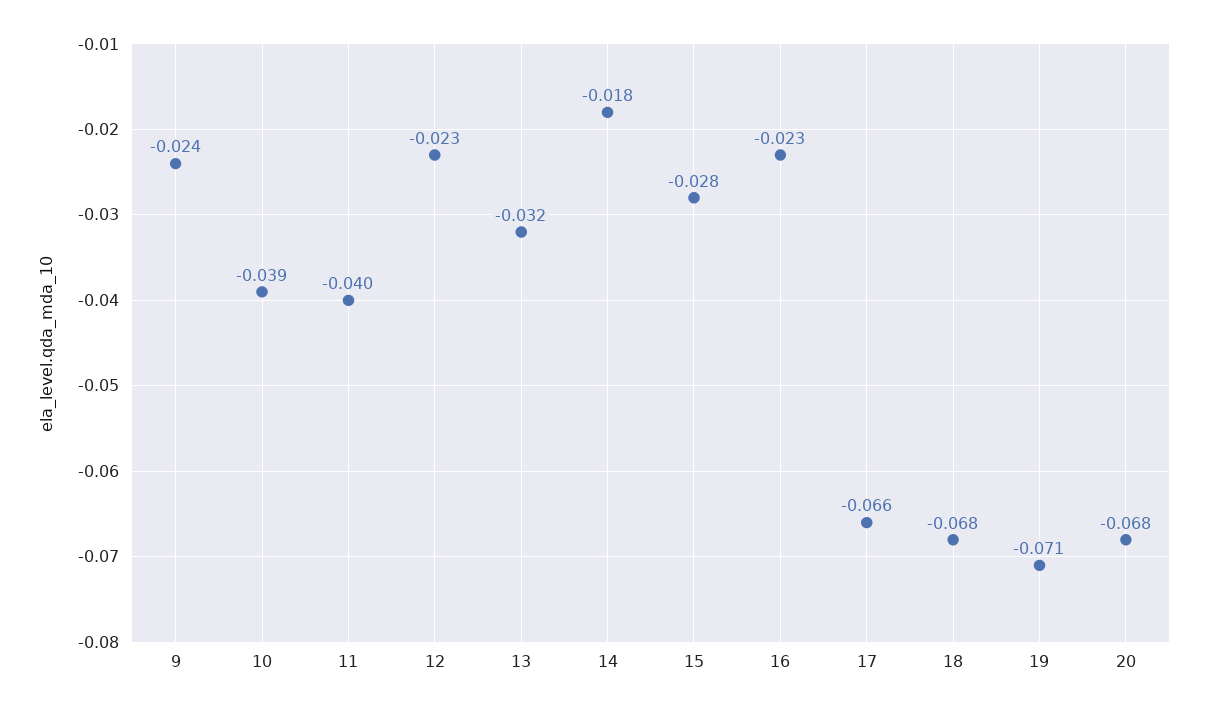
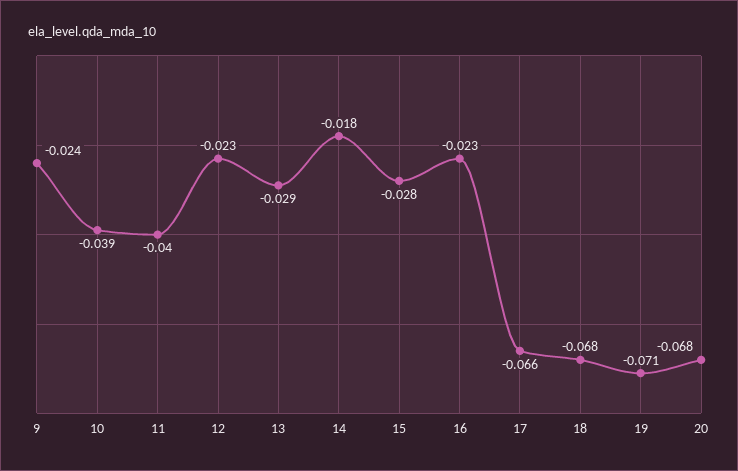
13: -0.032 -> -0.029

